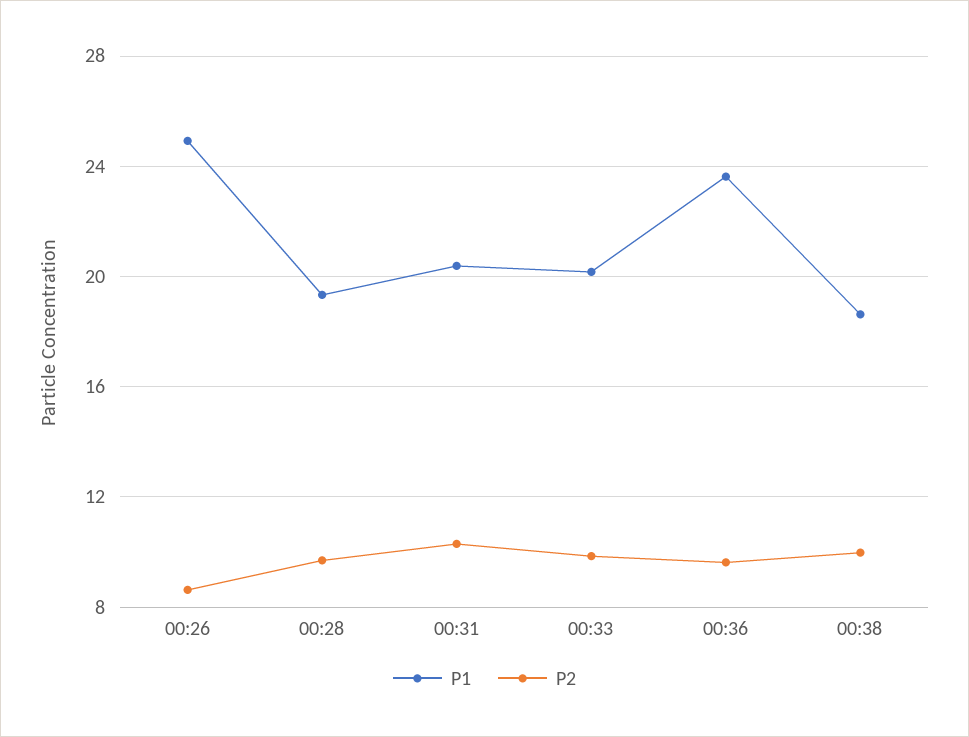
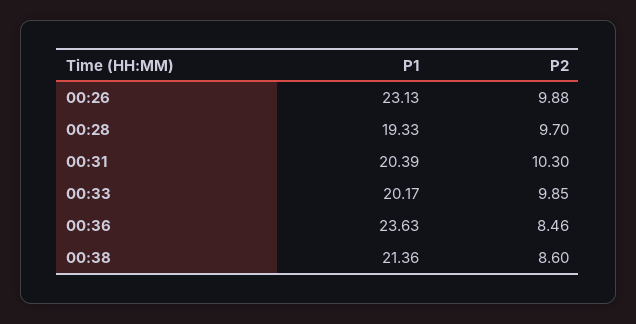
P1, 00:26: 25 -> 23.13
P2, 00:26: 8.5 -> 9.88
P2, 00:36: 9.5 -> 8.46
P1, 00:38: 18.5 -> 21.36
P2, 00:38: 10 -> 8.6

